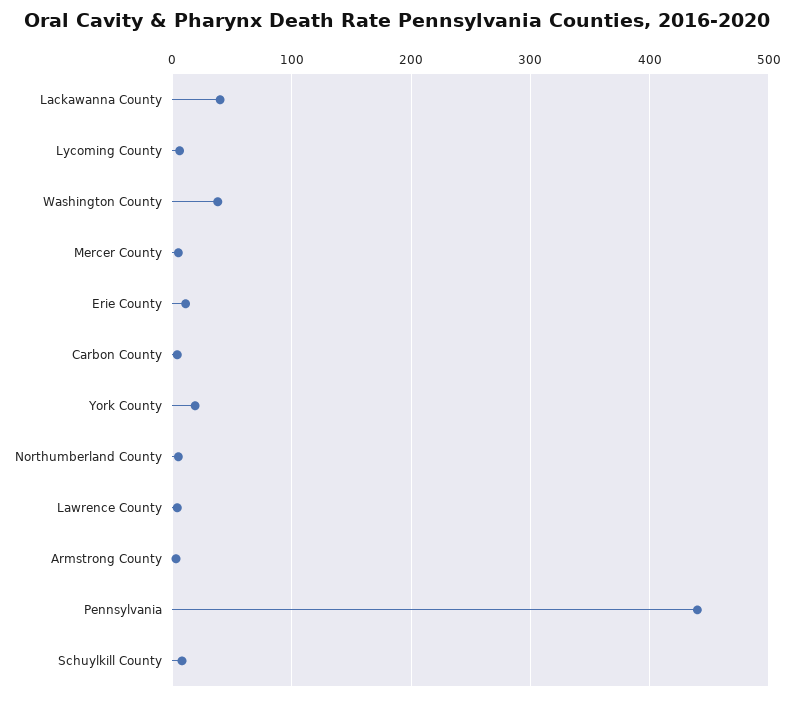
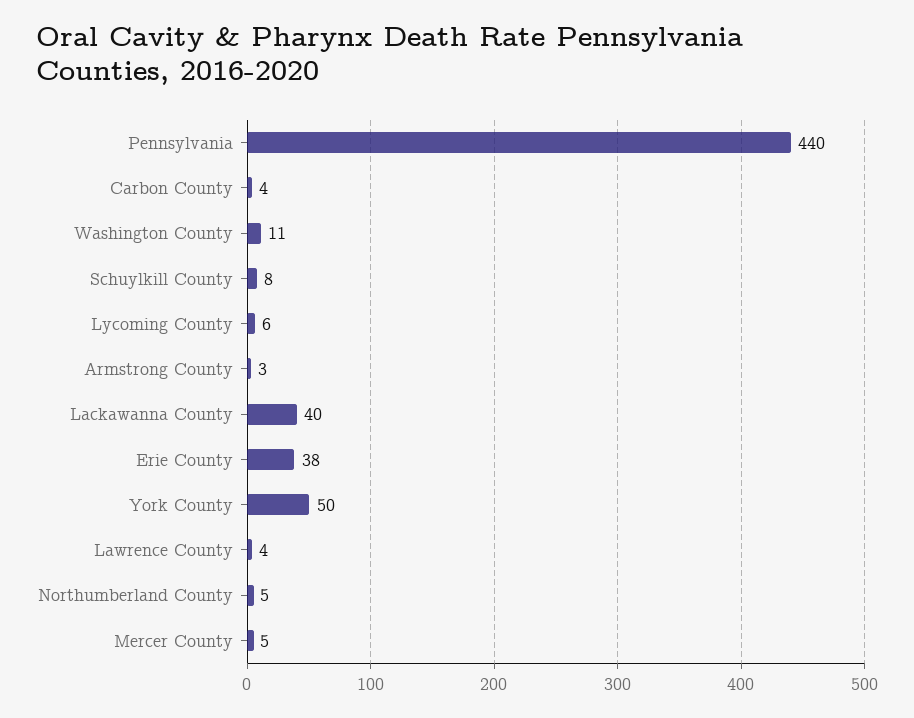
Washington County: 40 -> 11
Erie County: 10 -> 38
York County: 20 -> 50

